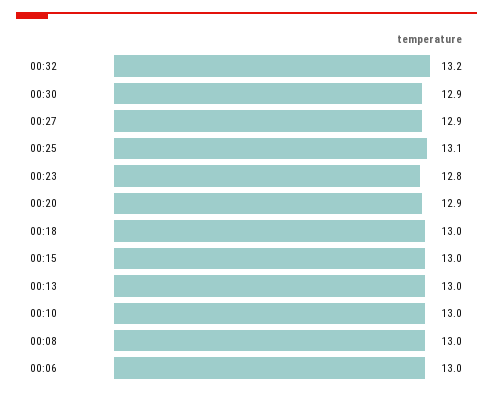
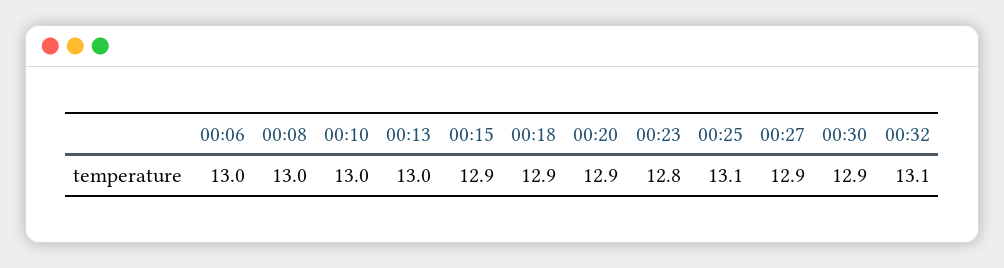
00:32: 13.2 -> 13.1
00:18: 13 -> 12.9
00:15: 13 -> 12.9

